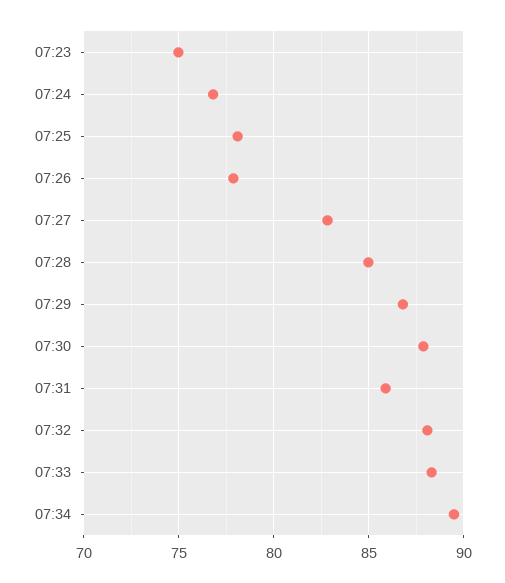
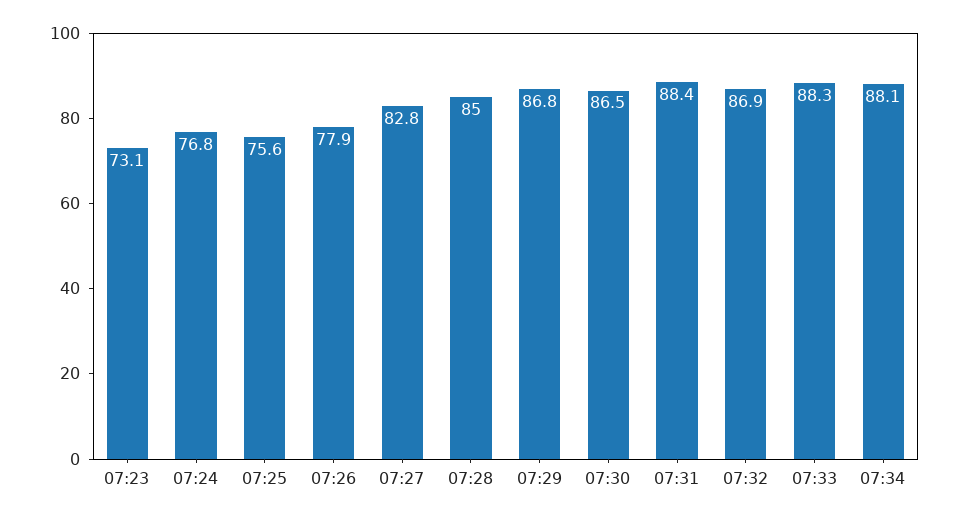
07:23: 75 -> 73.1
07:25: 78 -> 75.6
07:30: 88 -> 86.5
07:31: 86 -> 88.4
07:32: 88 -> 86.9
07:34: 89.5 -> 88.1

